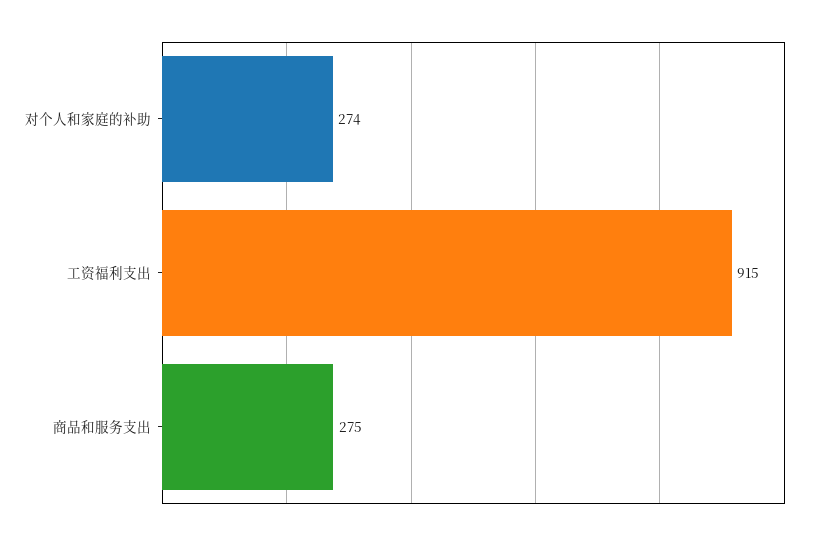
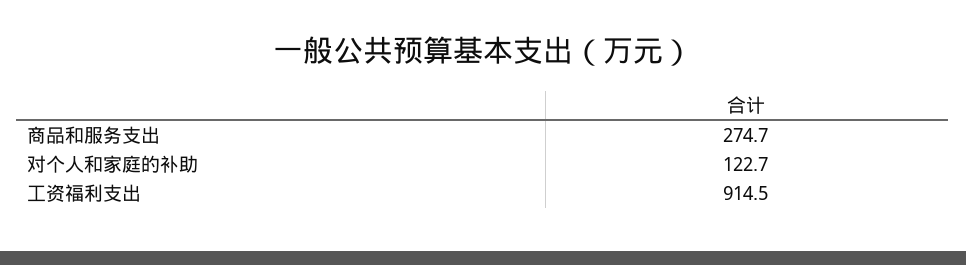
对个人和家庭的补助: 274 -> 122.7

